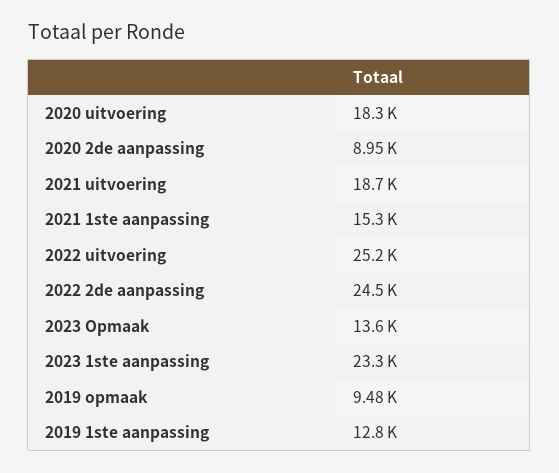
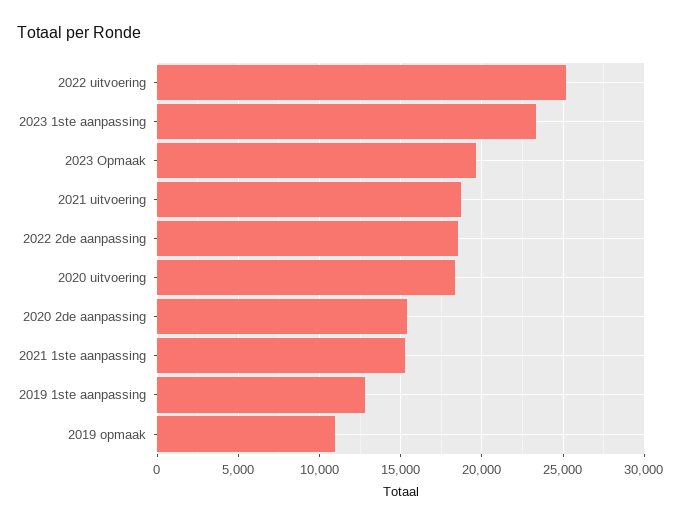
2020 2de aanpassing: 8950 -> 15500
2022 2de aanpassing: 24500 -> 18500
2023 Opmaak: 13600 -> 19500
2019 opmaak: 9480 -> 11000

